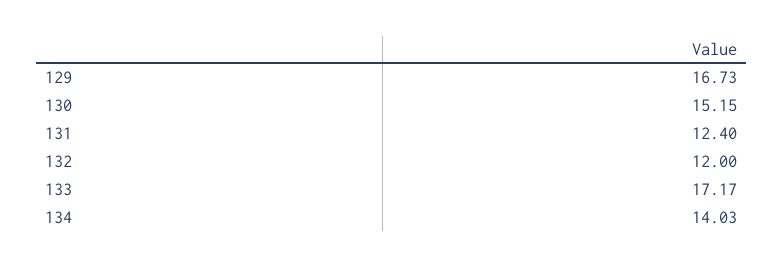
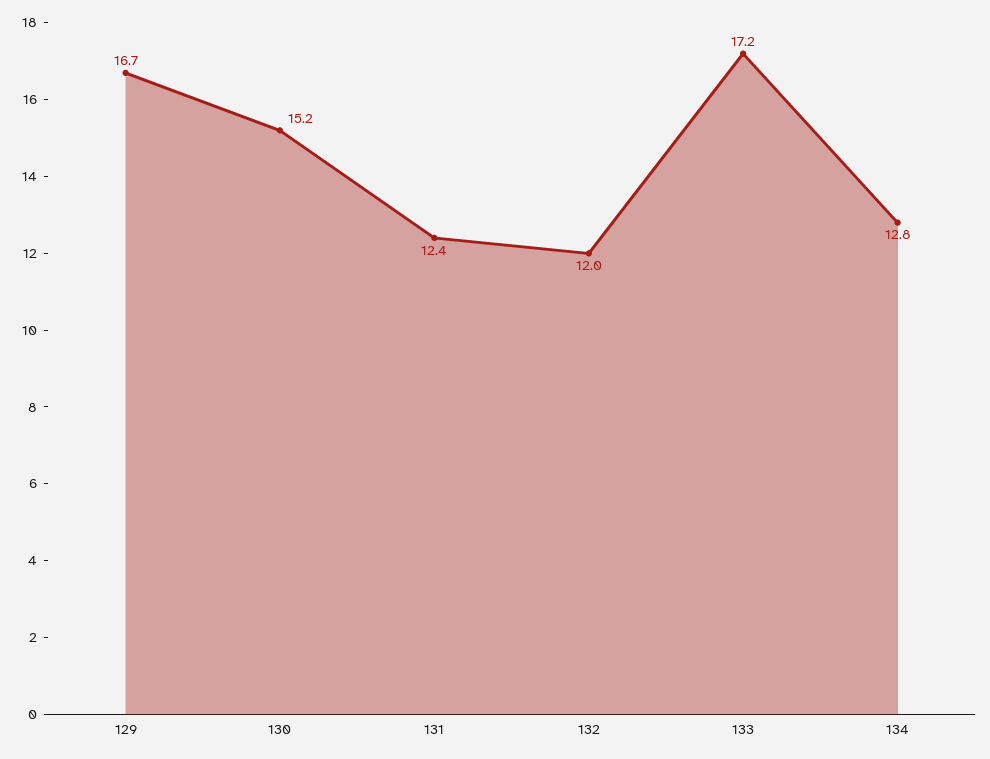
134: 14.03 -> 12.8

